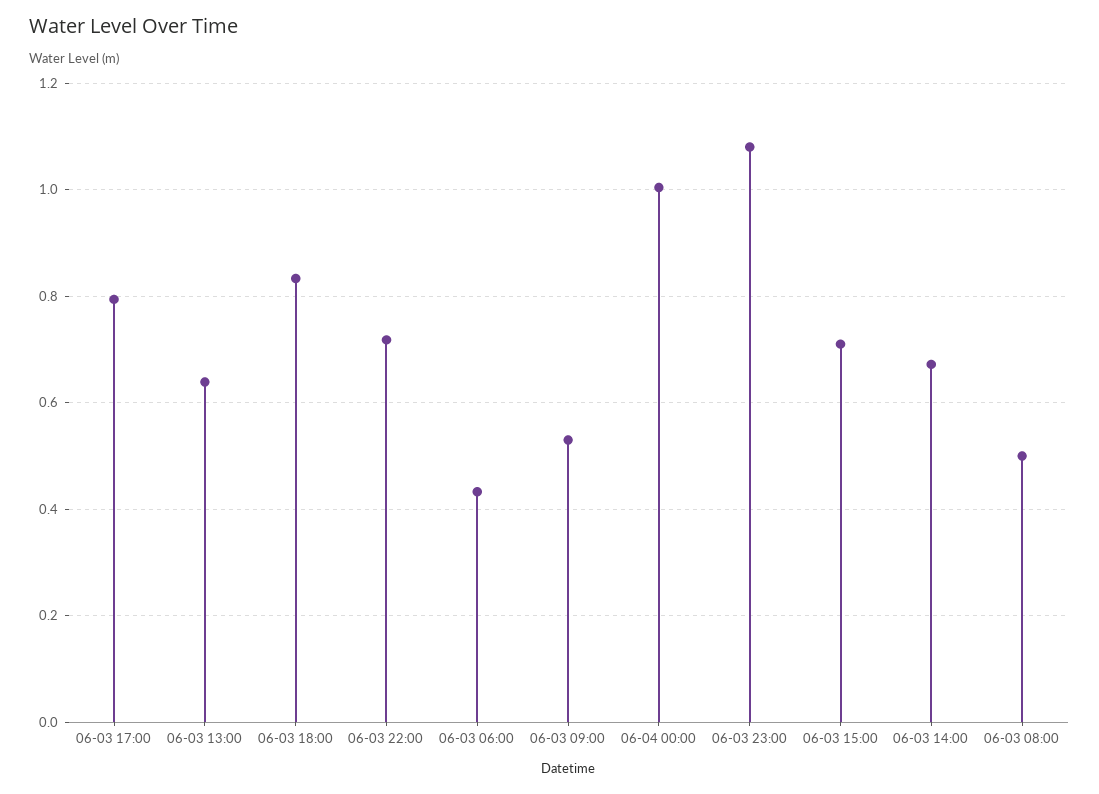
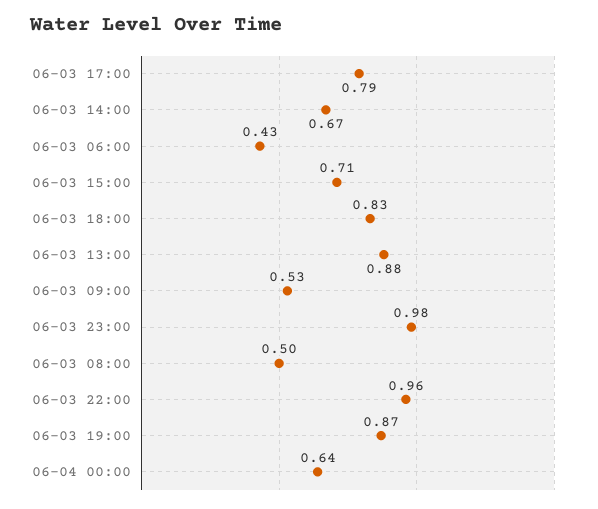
06-03 13:00: 0.64 -> 0.88
06-03 22:00: 0.72 -> 0.96
06-04 00:00: 1 -> 0.64
06-03 23:00: 1.08 -> 0.98
06-03 19:00: none -> 0.87

